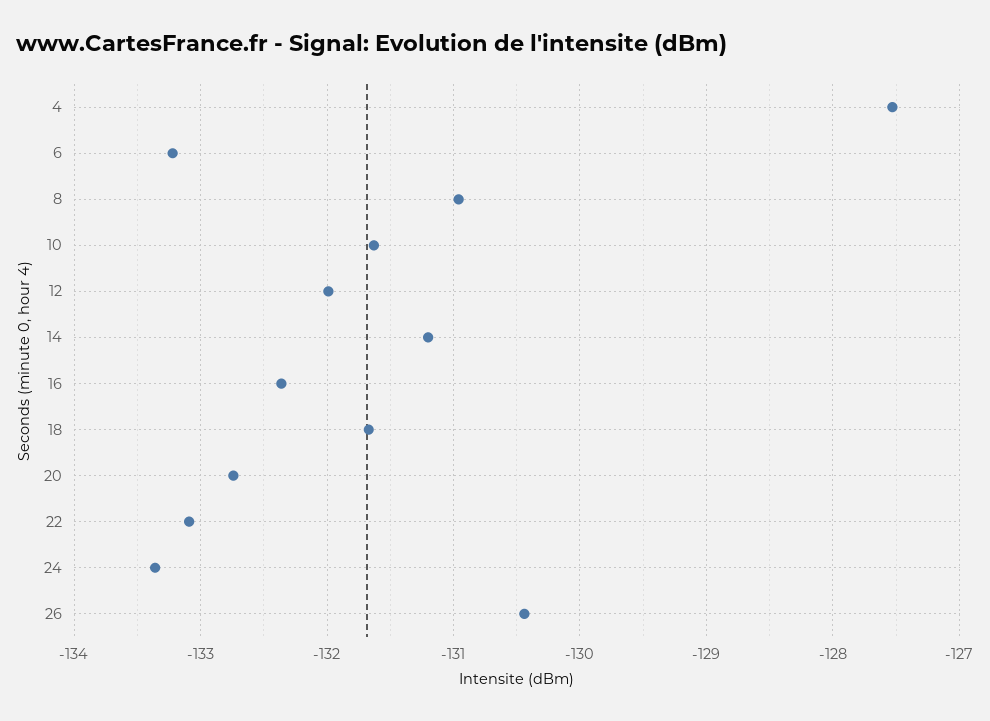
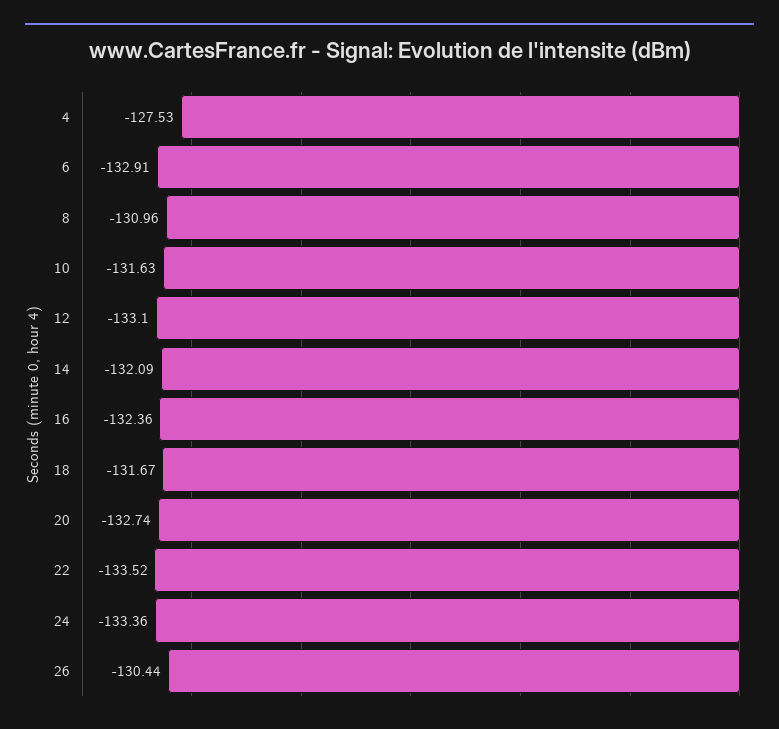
6: -133.2 -> -132.91
12: -132 -> -133.1
14: -131.2 -> -132.09
22: -133.1 -> -133.52

